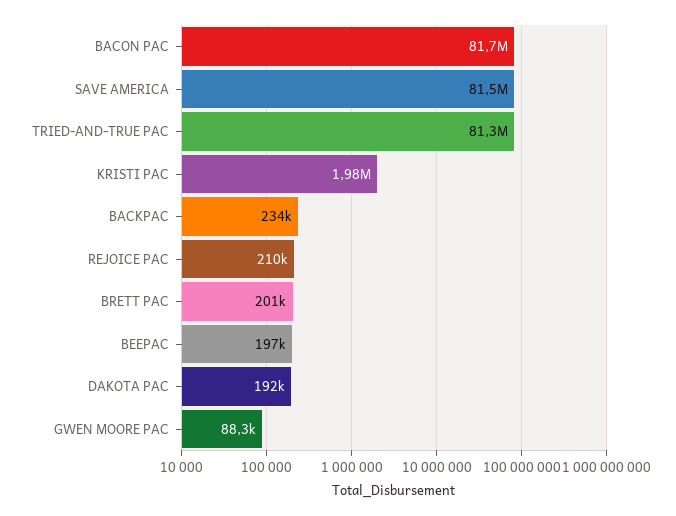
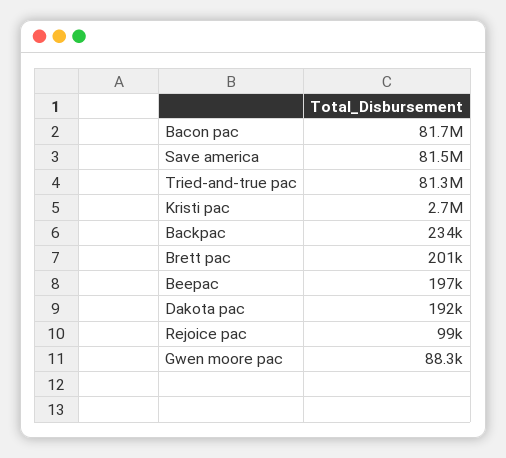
KRISTI PAC: 1980000 -> 2700000
REJOICE PAC: 210000 -> 99000

